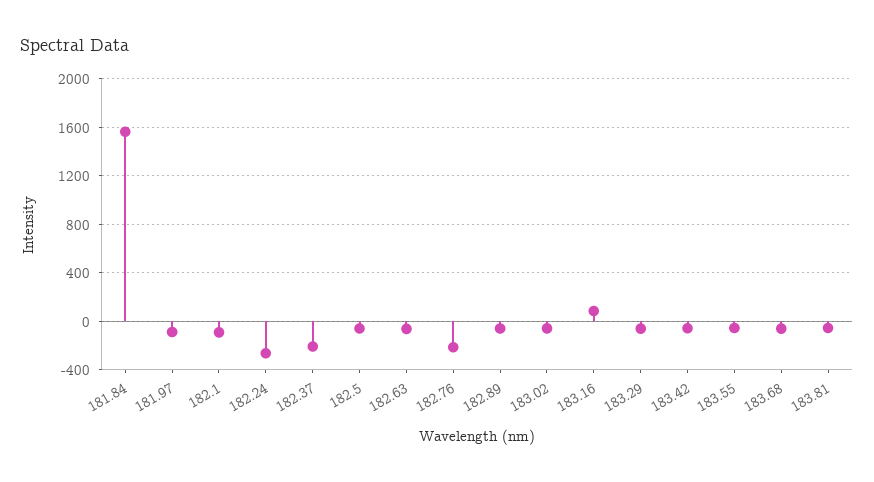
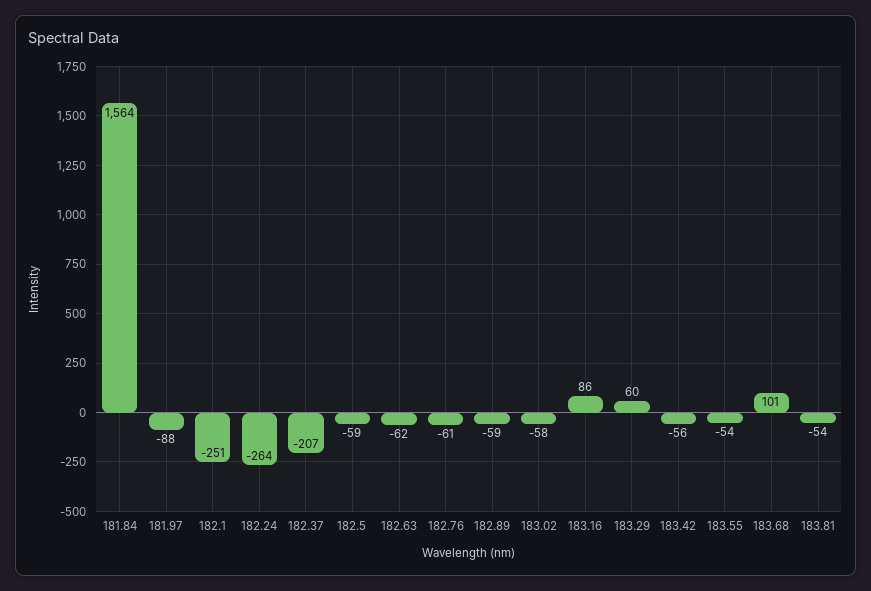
182.1: -100 -> -251
182.76: -200 -> -61
183.29: -50 -> 60
183.68: -50 -> 101

